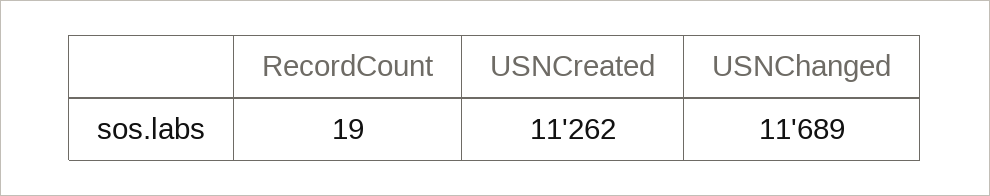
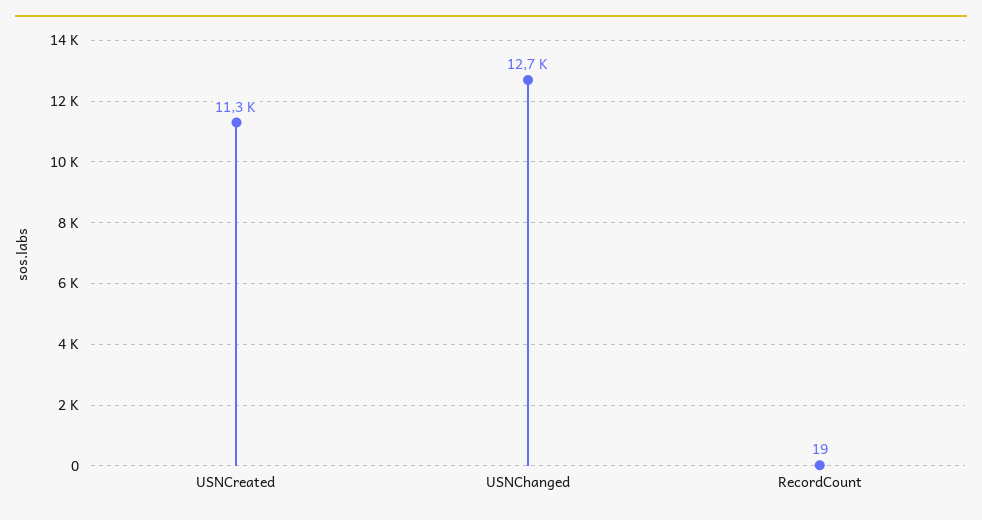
USNChanged: 11689 -> 12700

